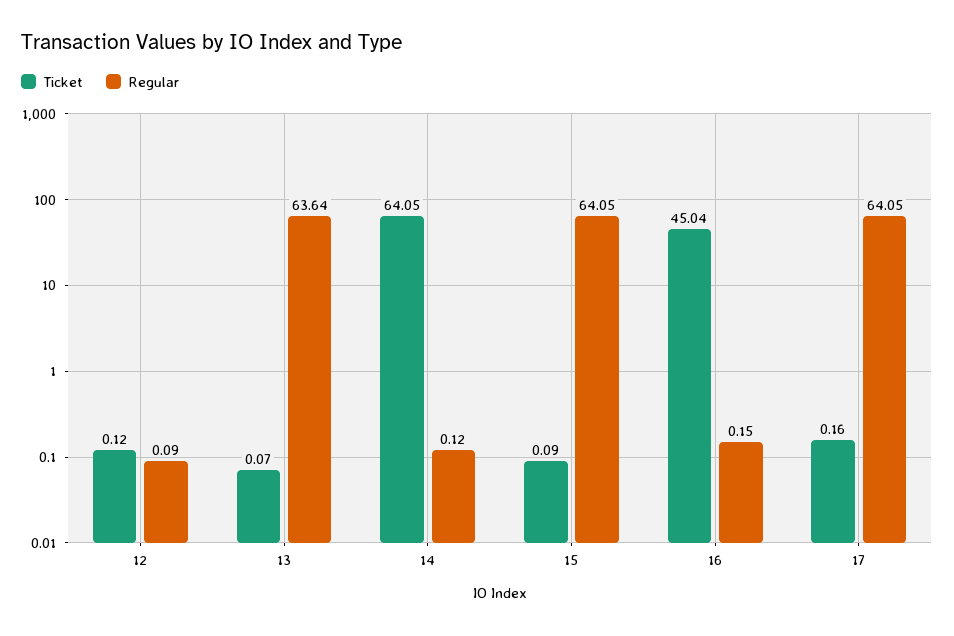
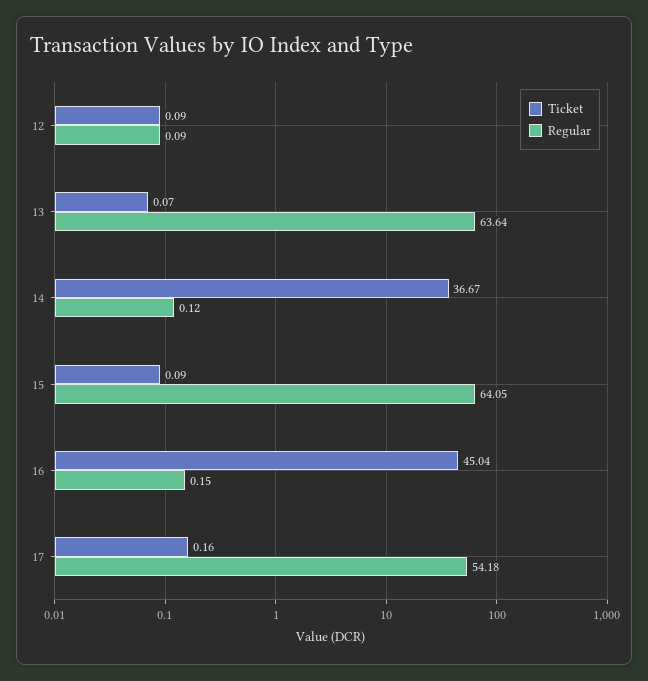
Ticket, 12: 0.12 -> 0.09
Ticket, 14: 64.05 -> 36.67
Regular, 17: 64.05 -> 54.18

